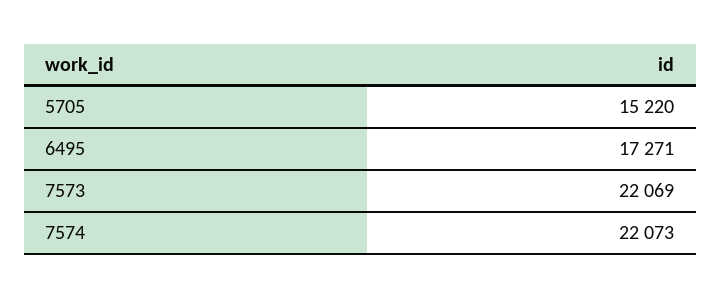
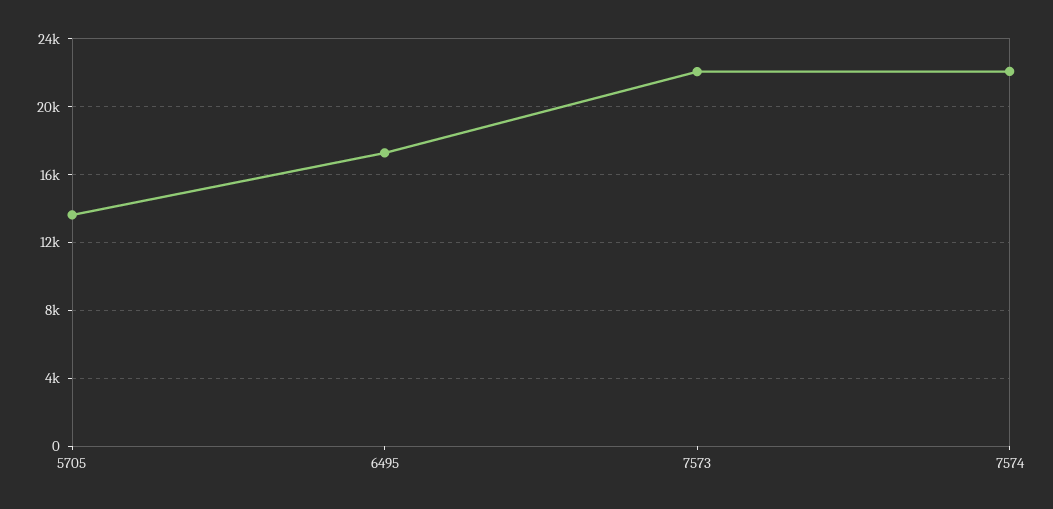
5705: 15220 -> 13500

